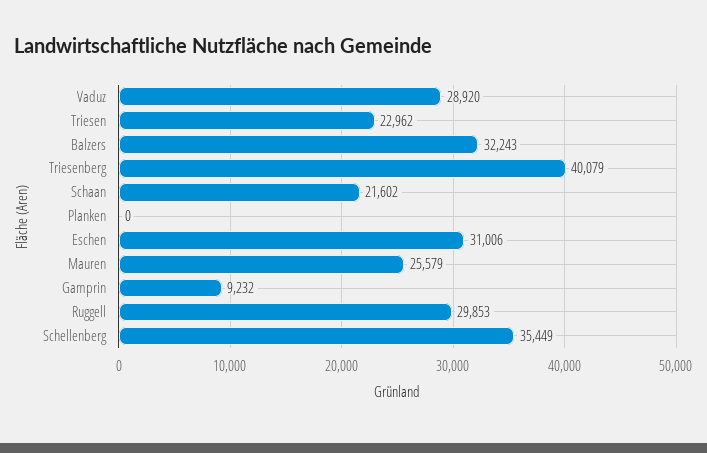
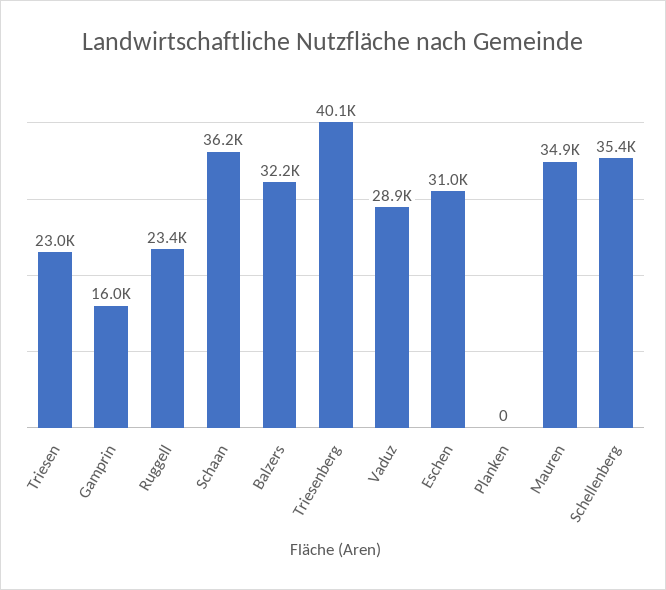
Schaan: 21602 -> 36200
Mauren: 25579 -> 34900
Gamprin: 9232 -> 16000
Ruggell: 29853 -> 23400

